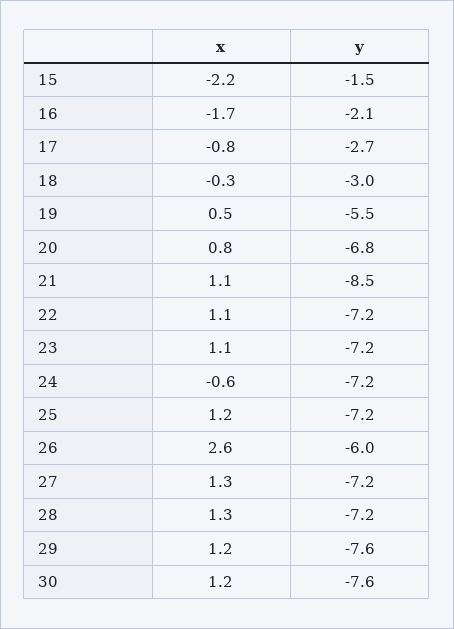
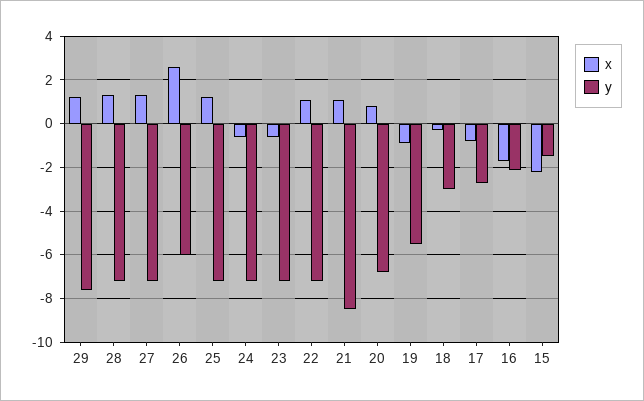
x, 19: 0.5 -> -1
x, 23: 1.1 -> -0.5
x, 30: 1.2 -> none
y, 30: -7.6 -> none

